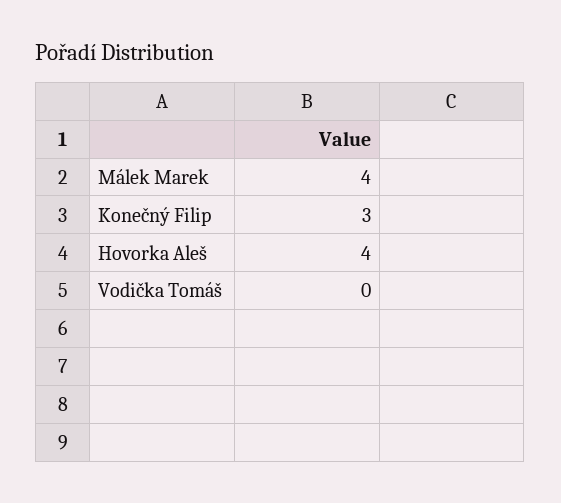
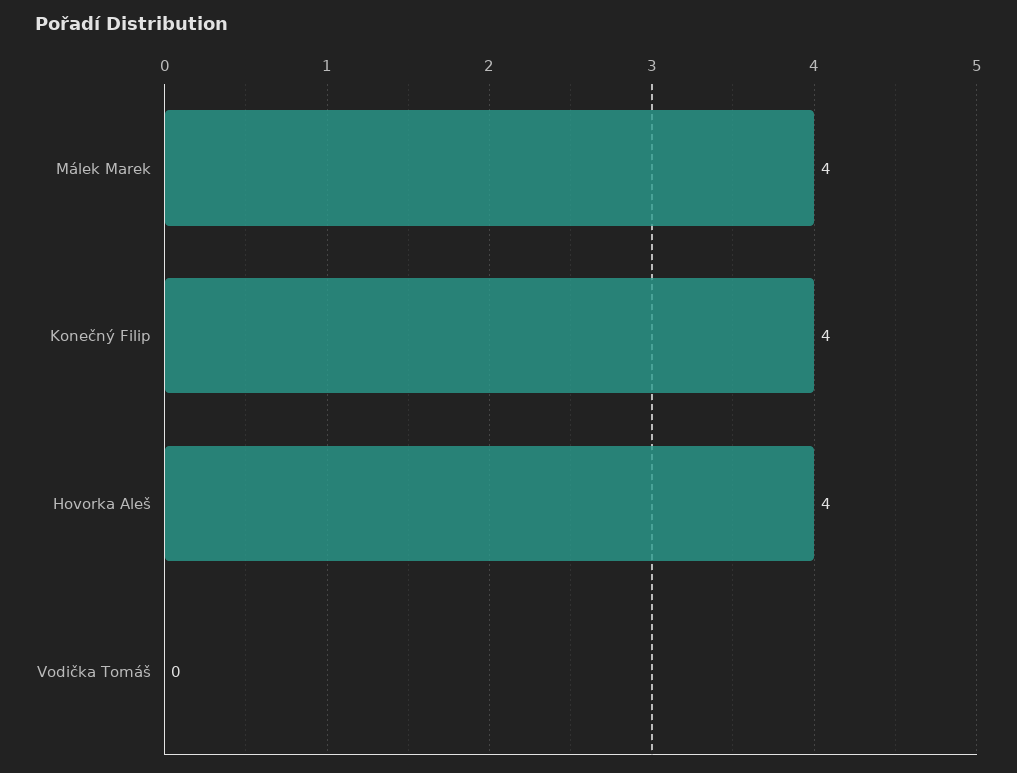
Konečný Filip: 3 -> 4

